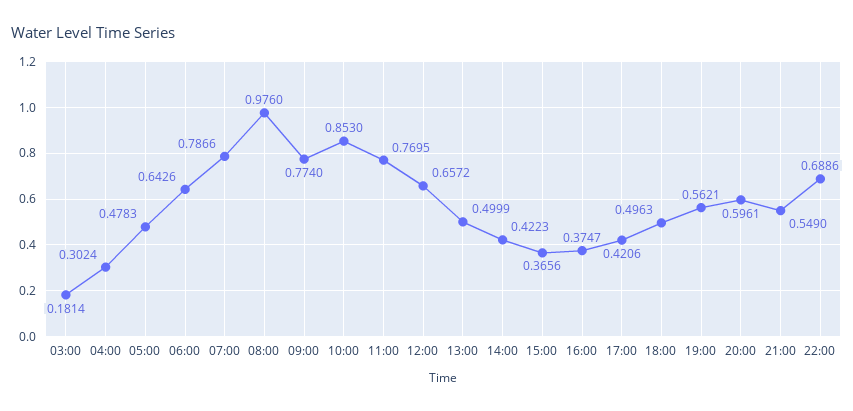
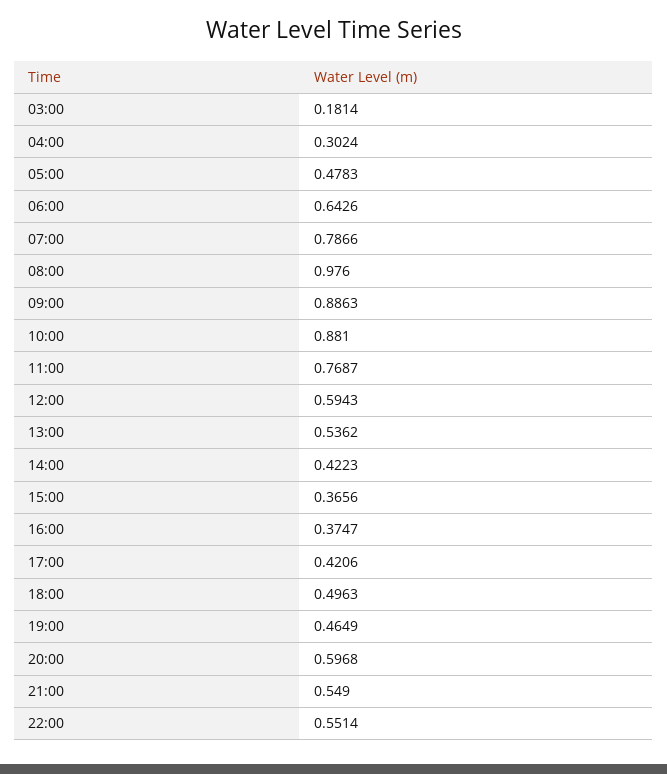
09:00: 0.774 -> 0.8863
10:00: 0.853 -> 0.881
11:00: 0.7695 -> 0.7687
12:00: 0.6572 -> 0.5943
13:00: 0.4999 -> 0.5362
19:00: 0.5621 -> 0.4649
20:00: 0.5961 -> 0.5968
22:00: 0.6886 -> 0.5514

